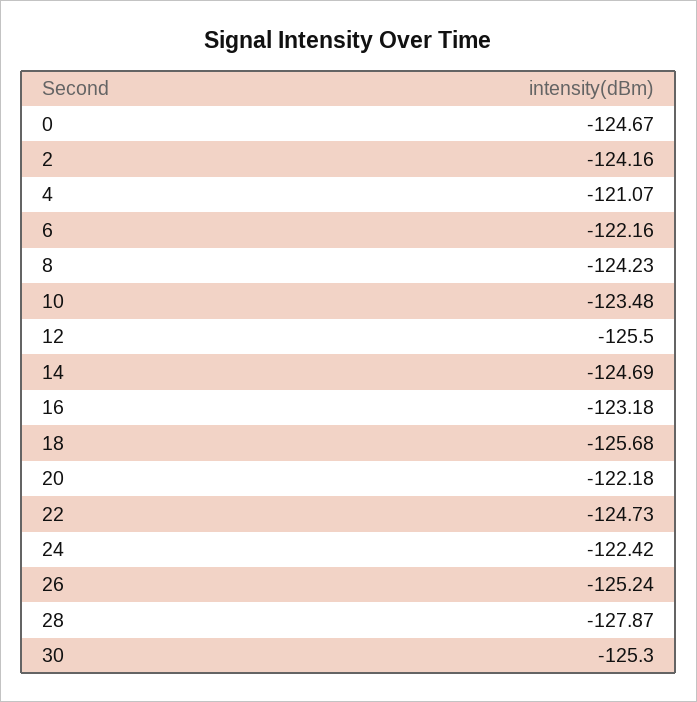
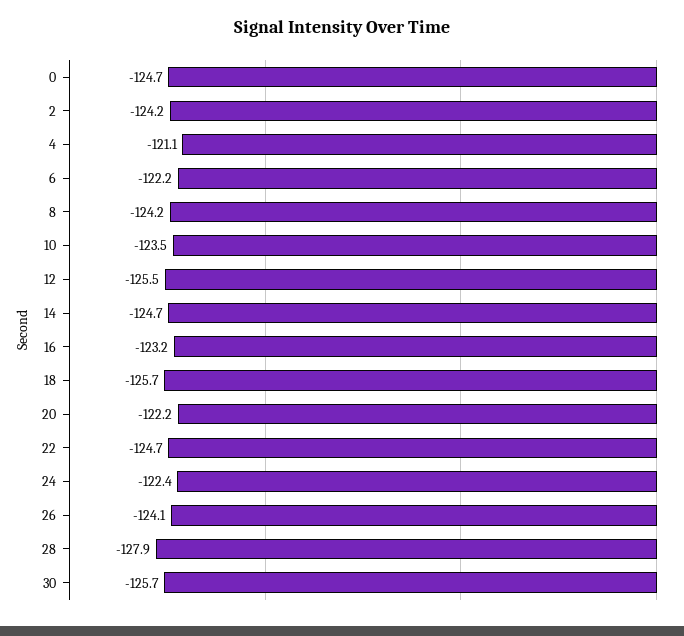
26: -125.24 -> -124.1
30: -125.3 -> -125.7

